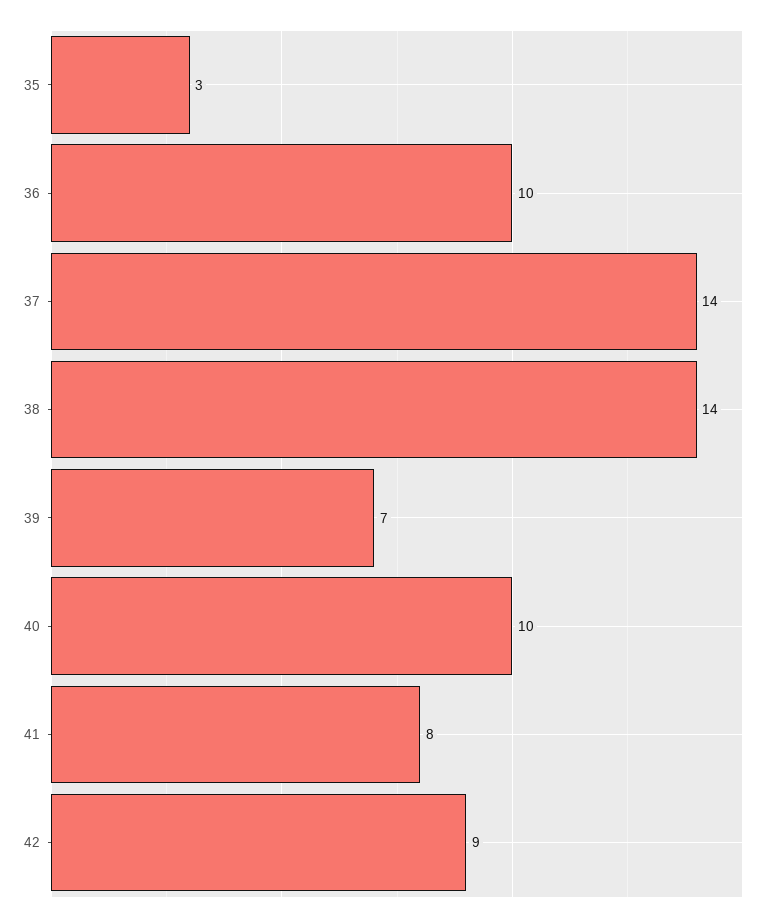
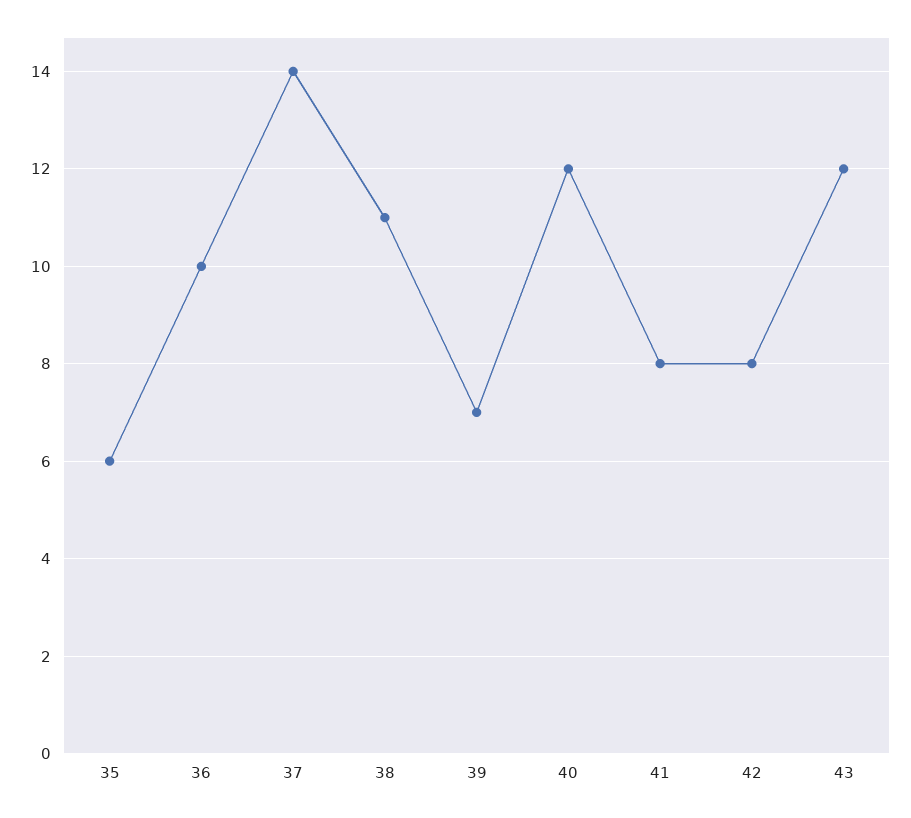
35: 3 -> 6
38: 14 -> 11
40: 10 -> 12
42: 9 -> 8
43: none -> 12

